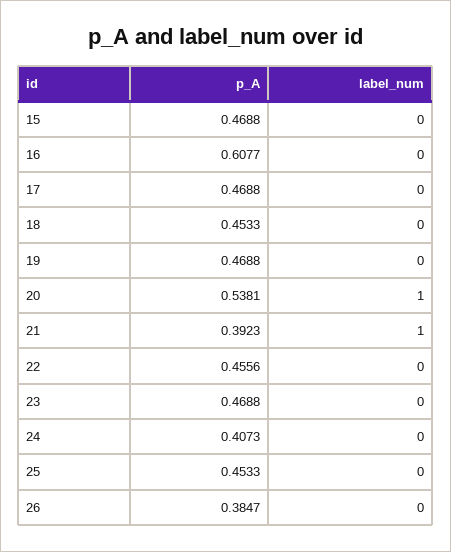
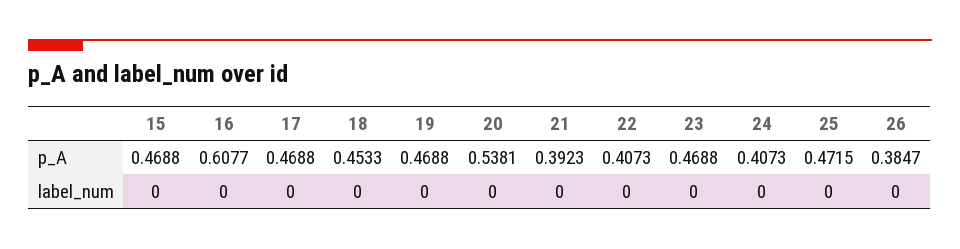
label_num, 20: 1 -> 0
label_num, 21: 1 -> 0
p_A, 22: 0.4556 -> 0.4073
p_A, 25: 0.4533 -> 0.4715

